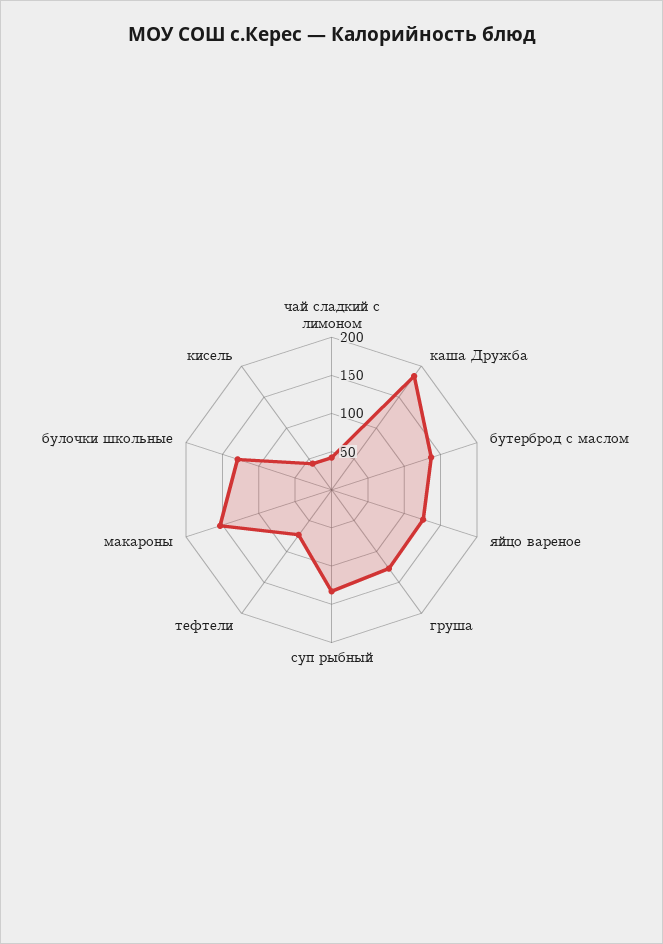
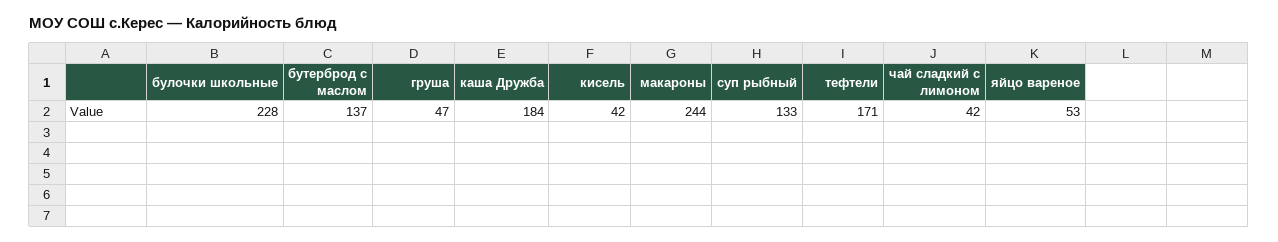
яйцо вареное: 125 -> 53
груша: 125 -> 47
тефтели: 75 -> 171
макароны: 150 -> 244
булочки школьные: 125 -> 228

